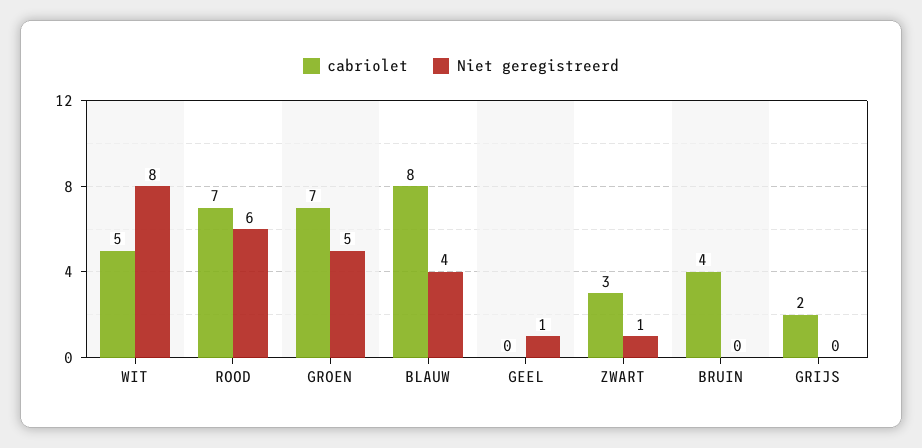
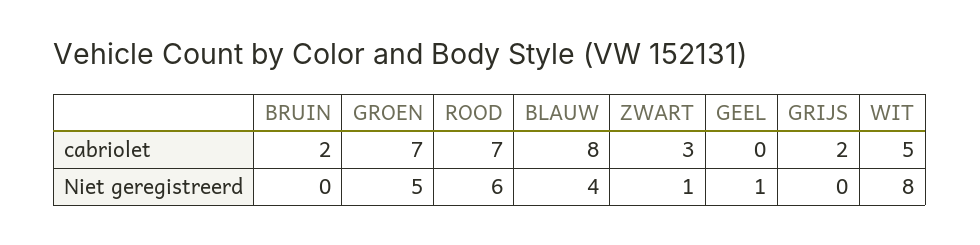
cabriolet, BRUIN: 4 -> 2

